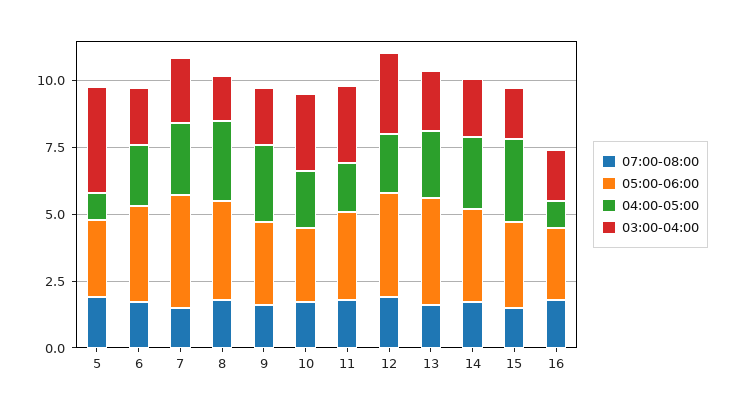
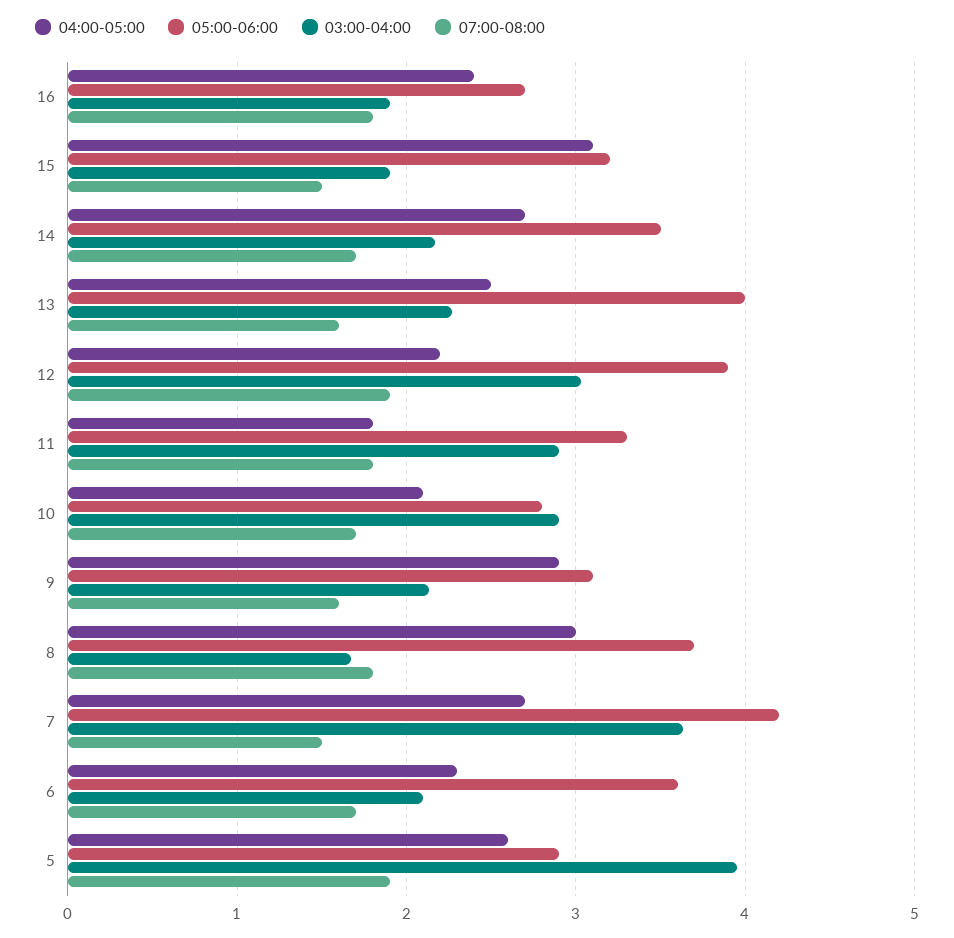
04:00-05:00, 5: 1 -> 2.6
03:00-04:00, 7: 2.5 -> 3.6
04:00-05:00, 16: 1 -> 2.4

